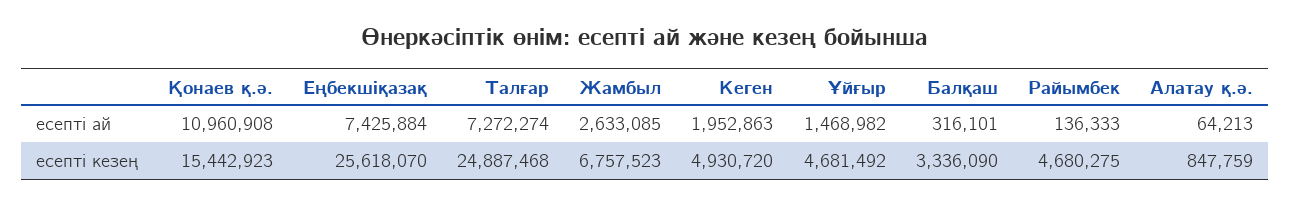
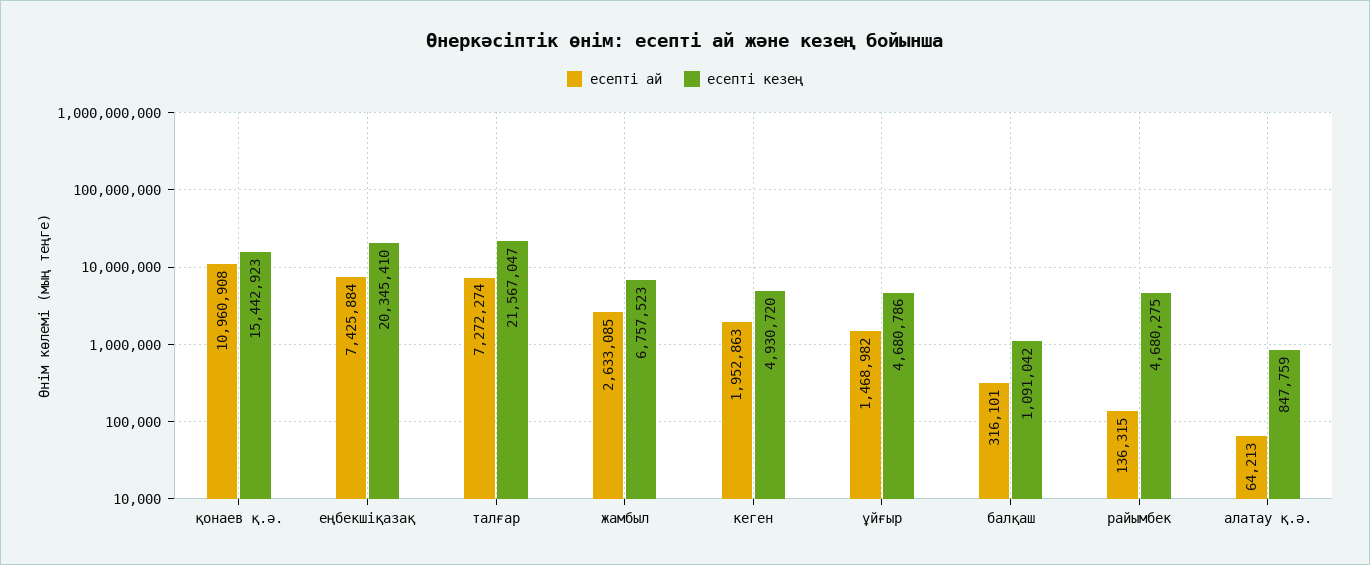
есепті ай, Райымбек: 136333 -> 136315
есепті кезең, Еңбекшіқазақ: 25618070 -> 20345410
есепті кезең, Талғар: 24887468 -> 21567047
есепті кезең, Ұйғыр: 4681492 -> 4680786
есепті кезең, Балқаш: 3336090 -> 1091042

